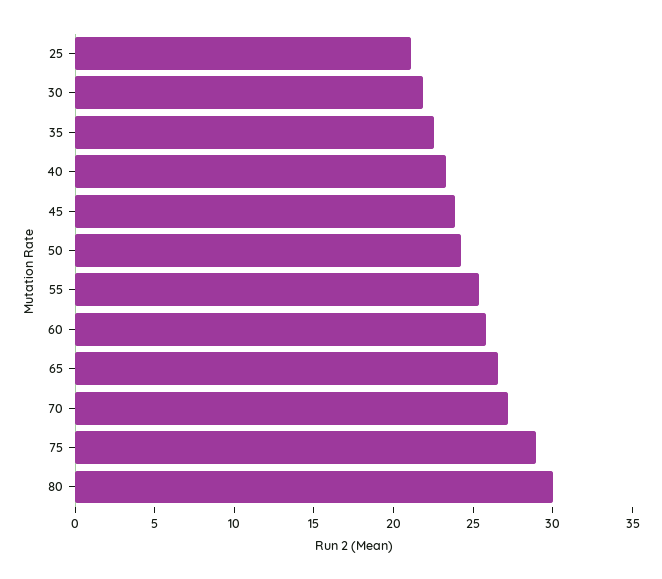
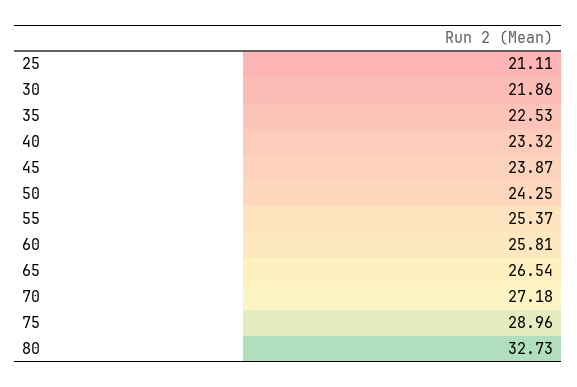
80: 30 -> 32.73

